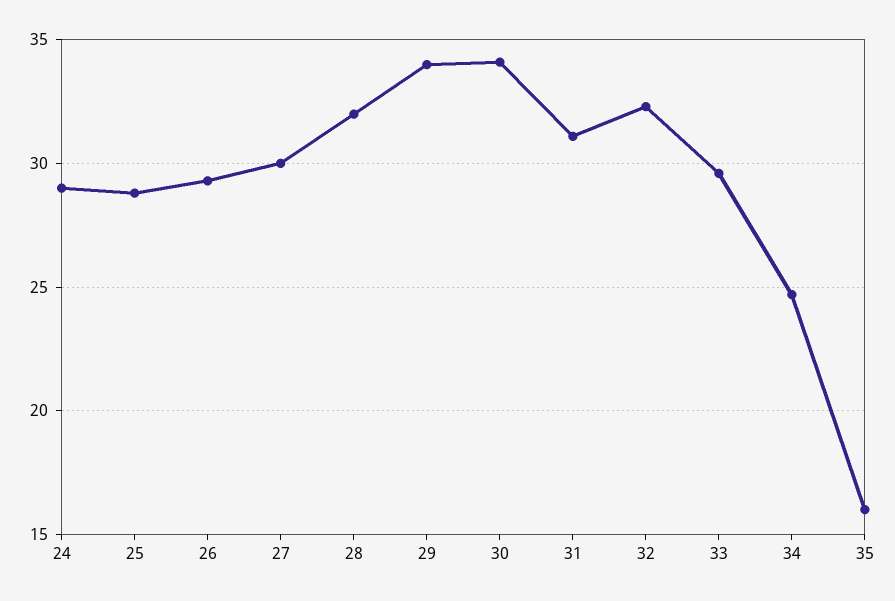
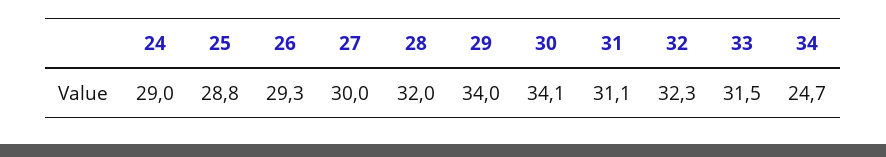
33: 29.5 -> 31.5
35: 16 -> none

